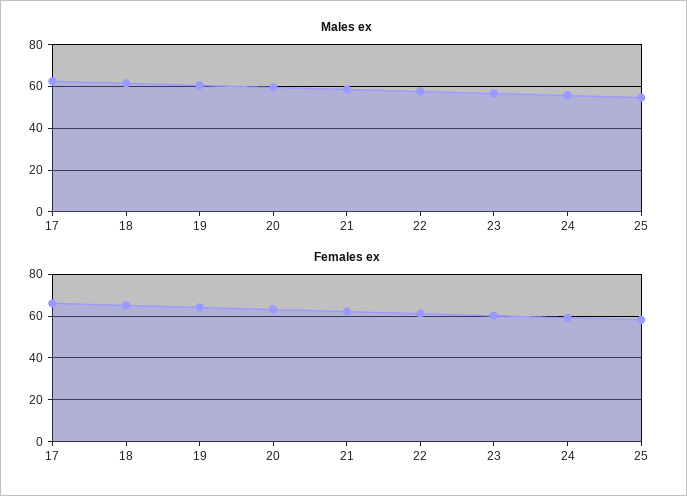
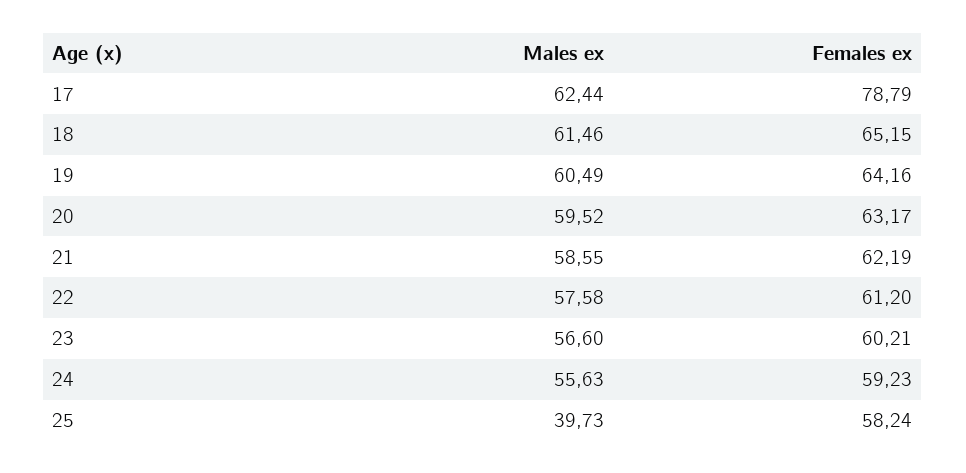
Males ex, 25: 55 -> 39.73
Females ex, 17: 65 -> 78.79

